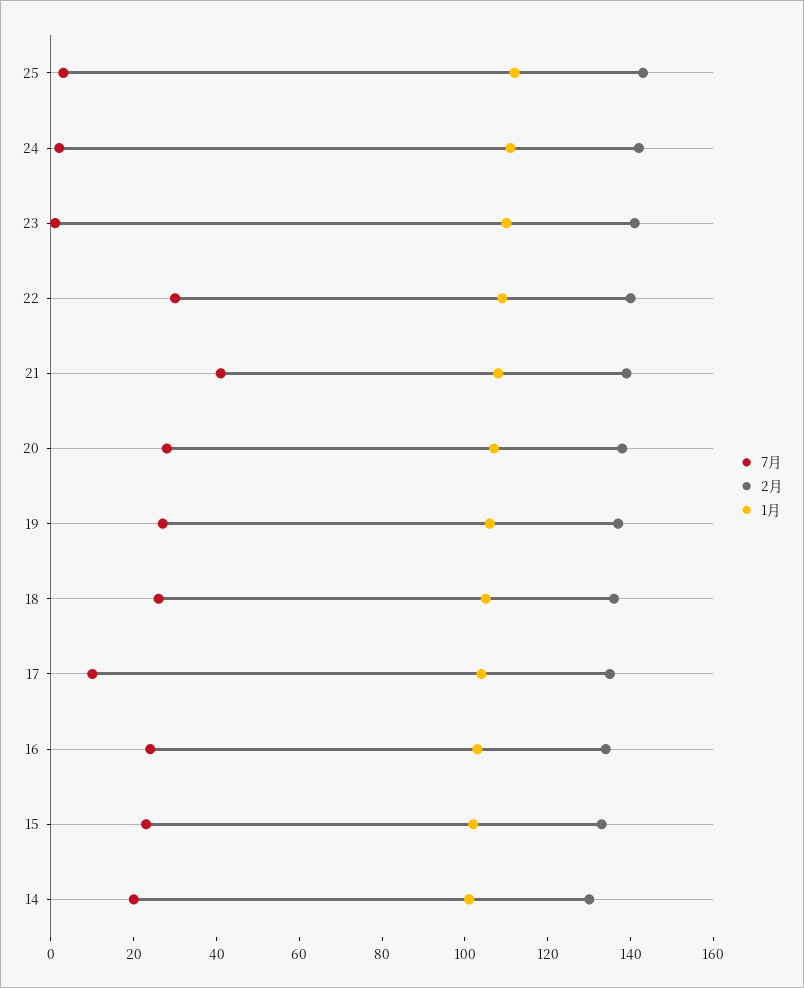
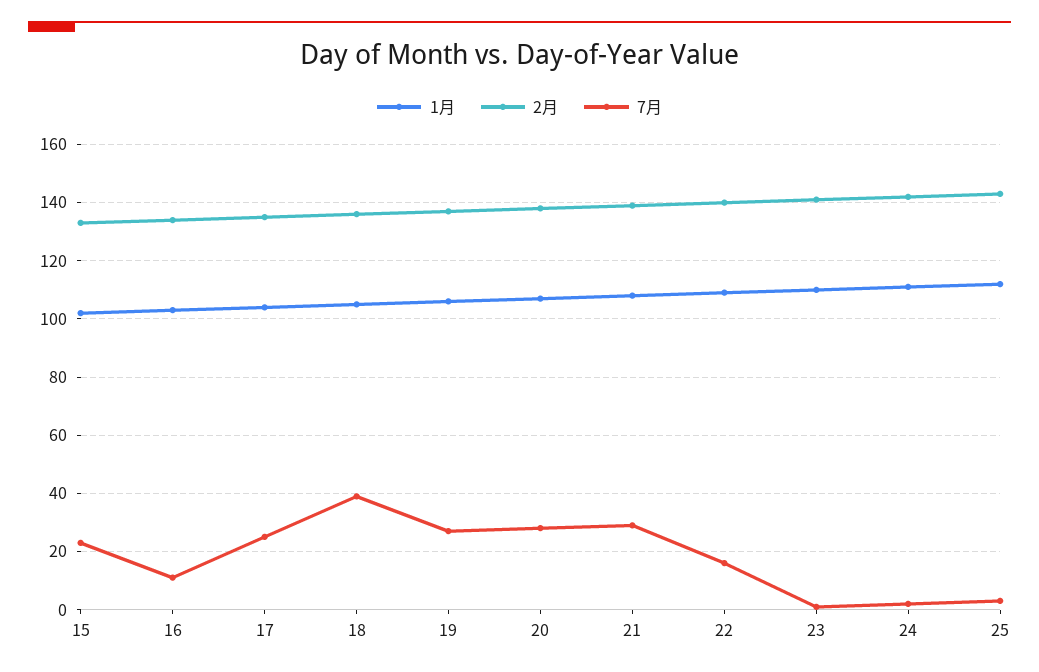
7月, 22: 30 -> 15
7月, 21: 40 -> 30
7月, 18: 25 -> 40
7月, 17: 10 -> 25
7月, 16: 25 -> 10
7月, 14: 20 -> none
2月, 14: 130 -> none
1月, 14: 100 -> none

